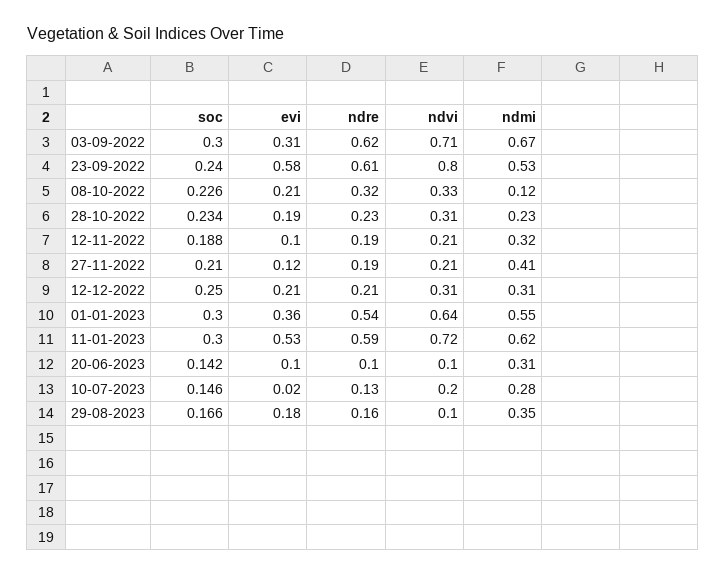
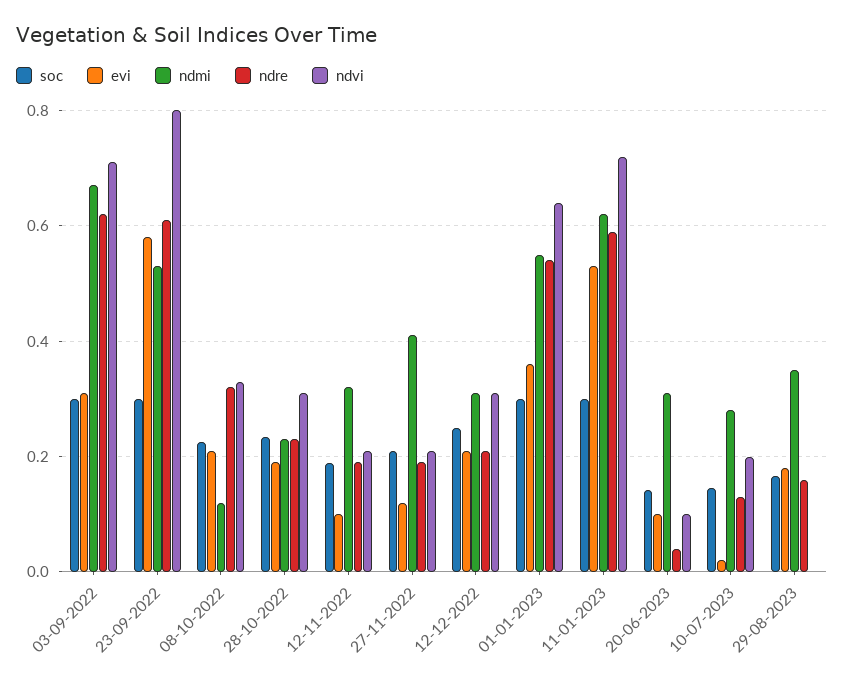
soc, 23-09-2022: 0.24 -> 0.3
ndre, 20-06-2023: 0.1 -> 0.04
ndvi, 29-08-2023: 0.1 -> 0

